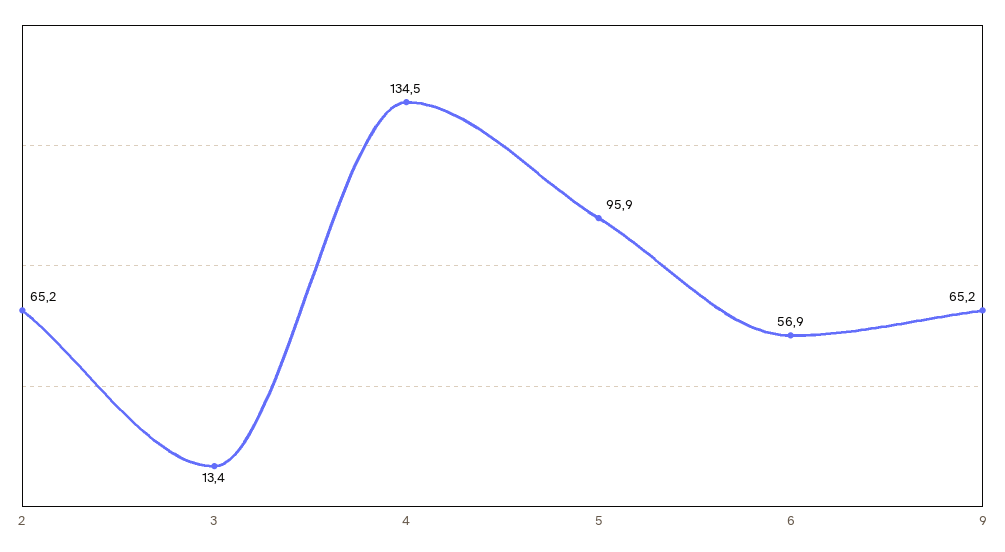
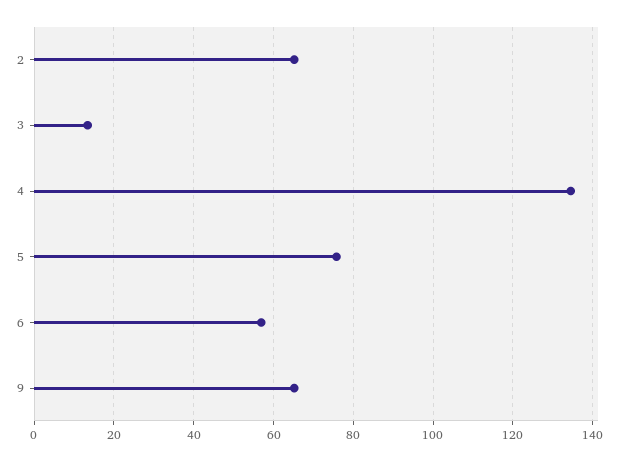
5: 95.9 -> 76

